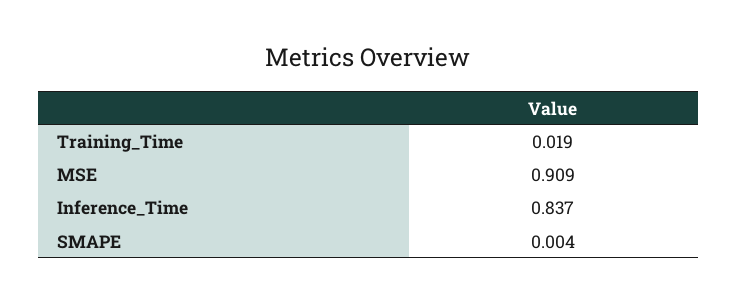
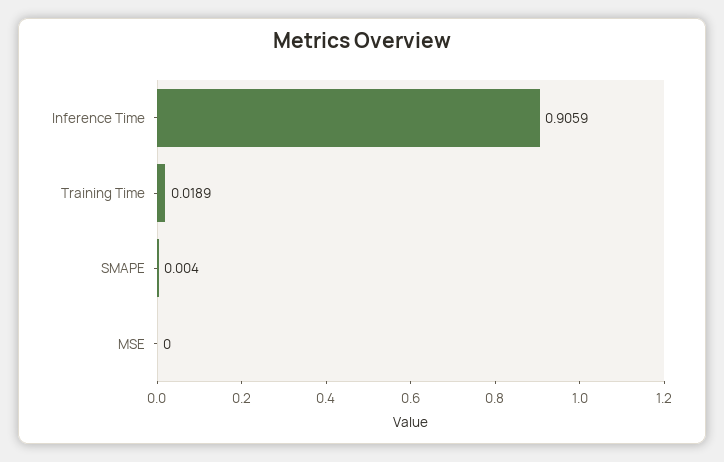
MSE: 0.909 -> 0
Inference_Time: 0.837 -> 0.9059

